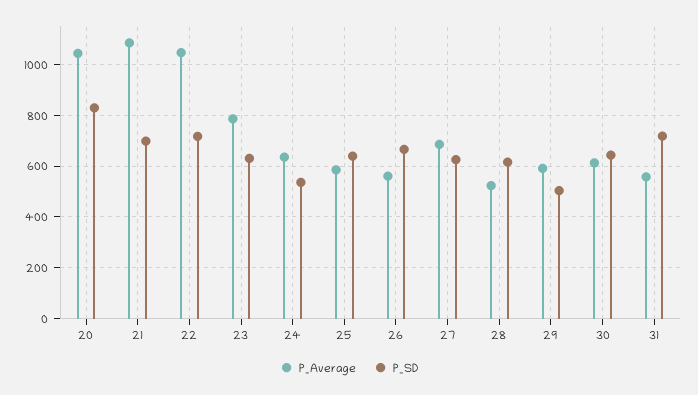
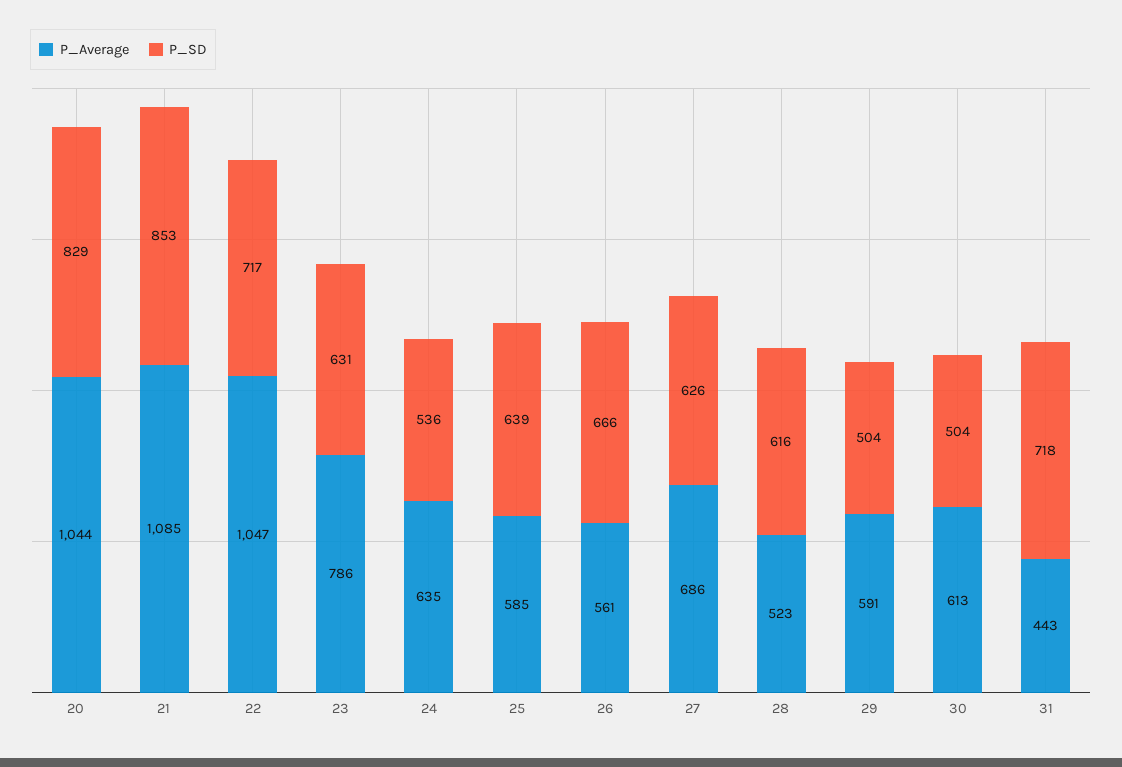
P_SD, 21: 700 -> 853
P_SD, 30: 650 -> 504
P_Average, 31: 550 -> 443

